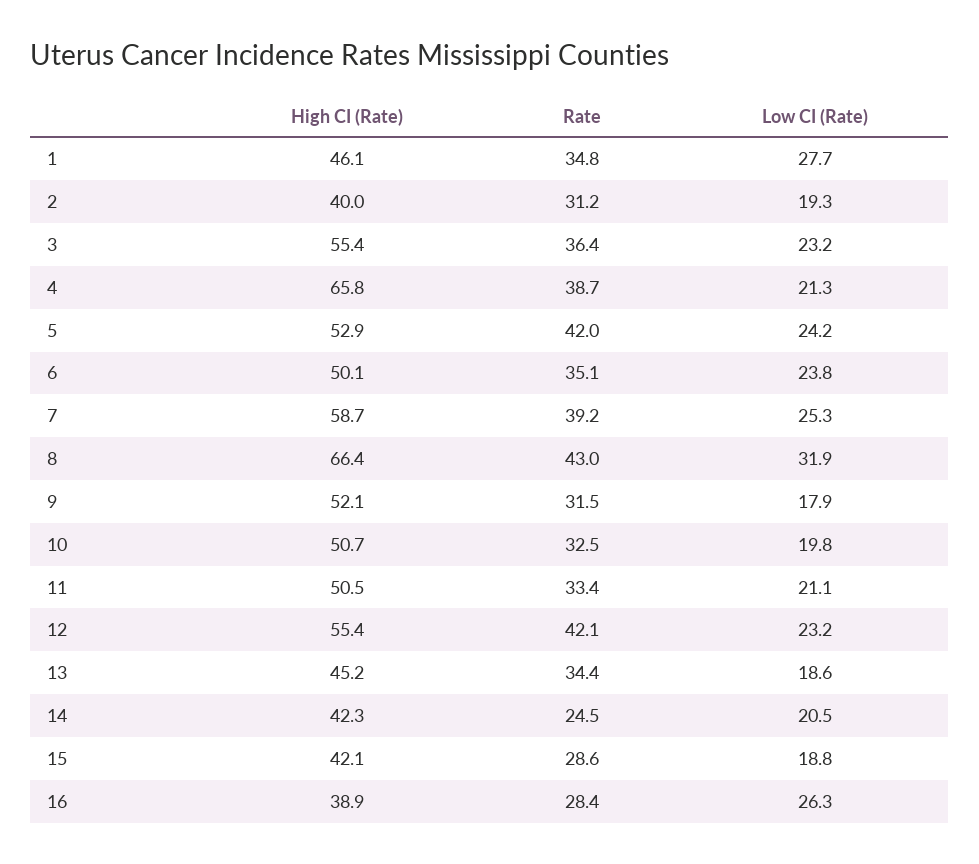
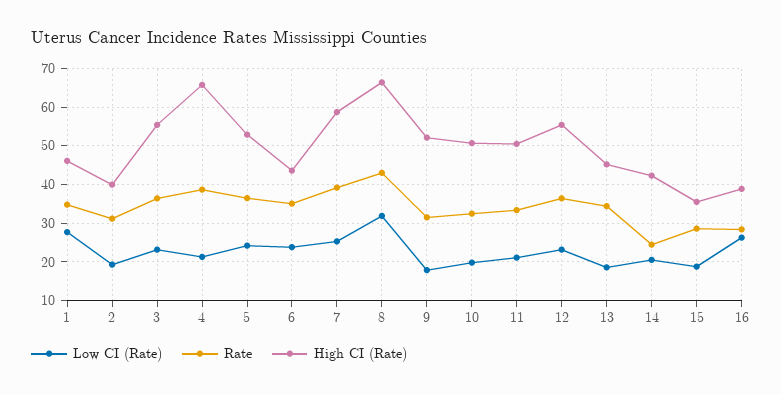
Rate, 5: 42 -> 36
High CI (Rate), 6: 50.1 -> 44
Rate, 12: 42.1 -> 36
High CI (Rate), 15: 42.1 -> 36

